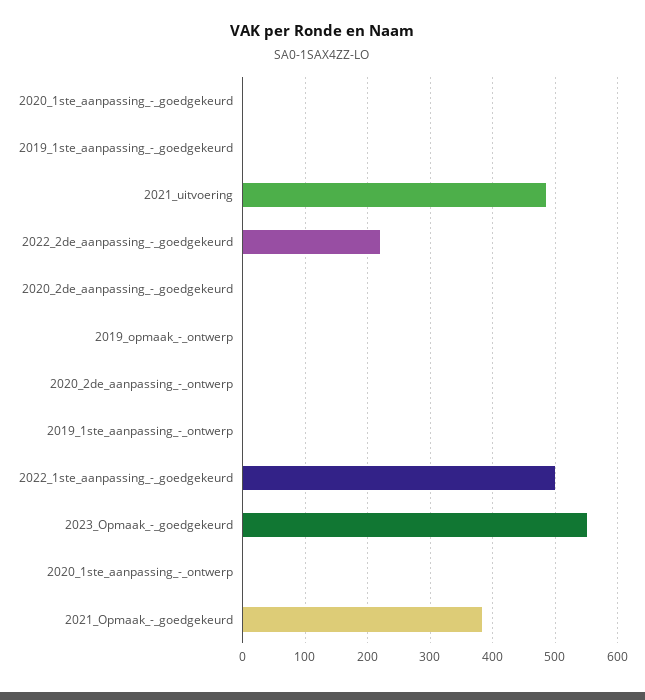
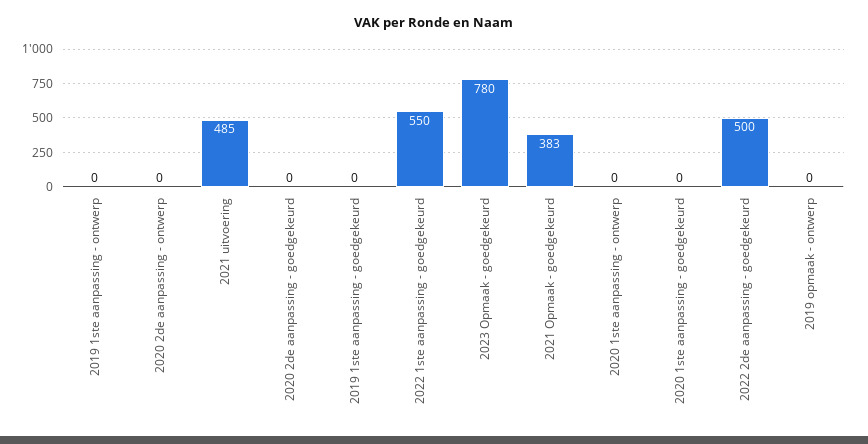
2022_2de_aanpassing_-_goedgekeurd: 220 -> 500
2022_1ste_aanpassing_-_goedgekeurd: 500 -> 550
2023_Opmaak_-_goedgekeurd: 550 -> 780

